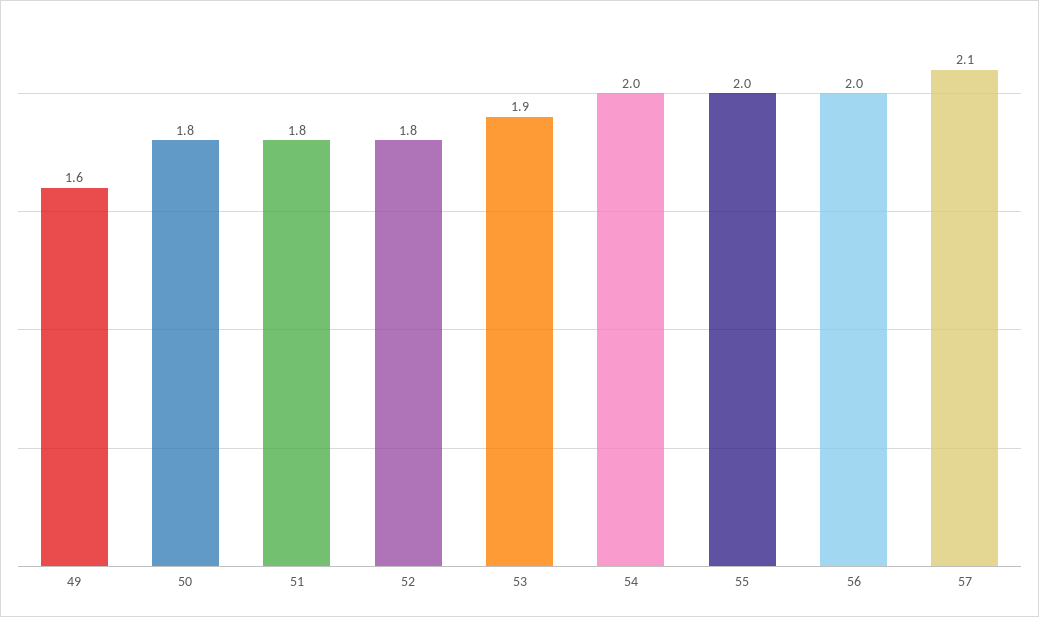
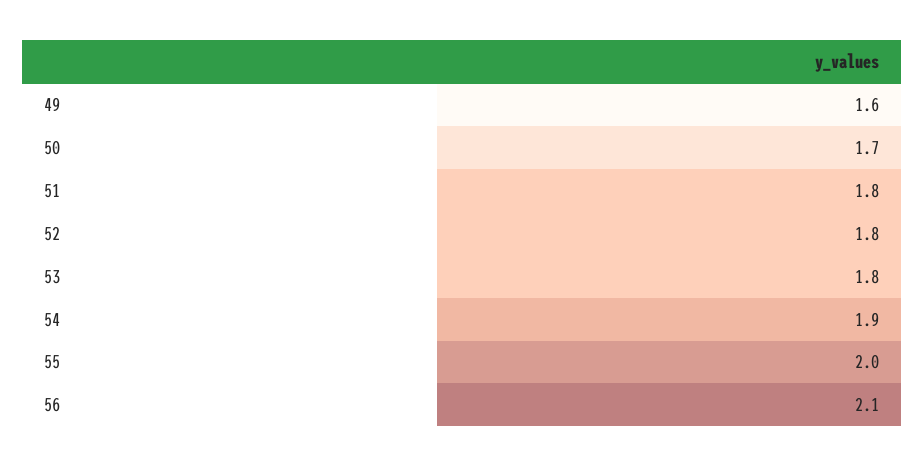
50: 1.8 -> 1.7
53: 1.9 -> 1.8
54: 2 -> 1.9
56: 2 -> 2.1
57: 2.1 -> none

